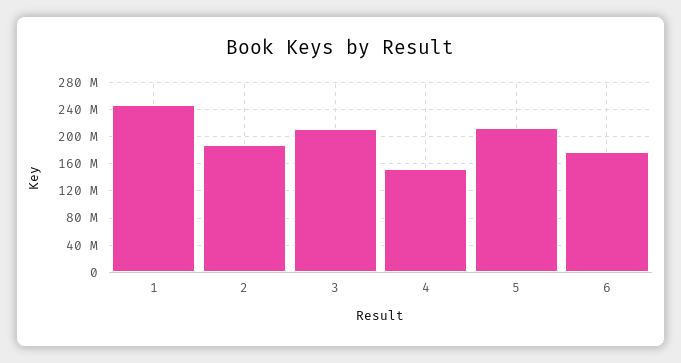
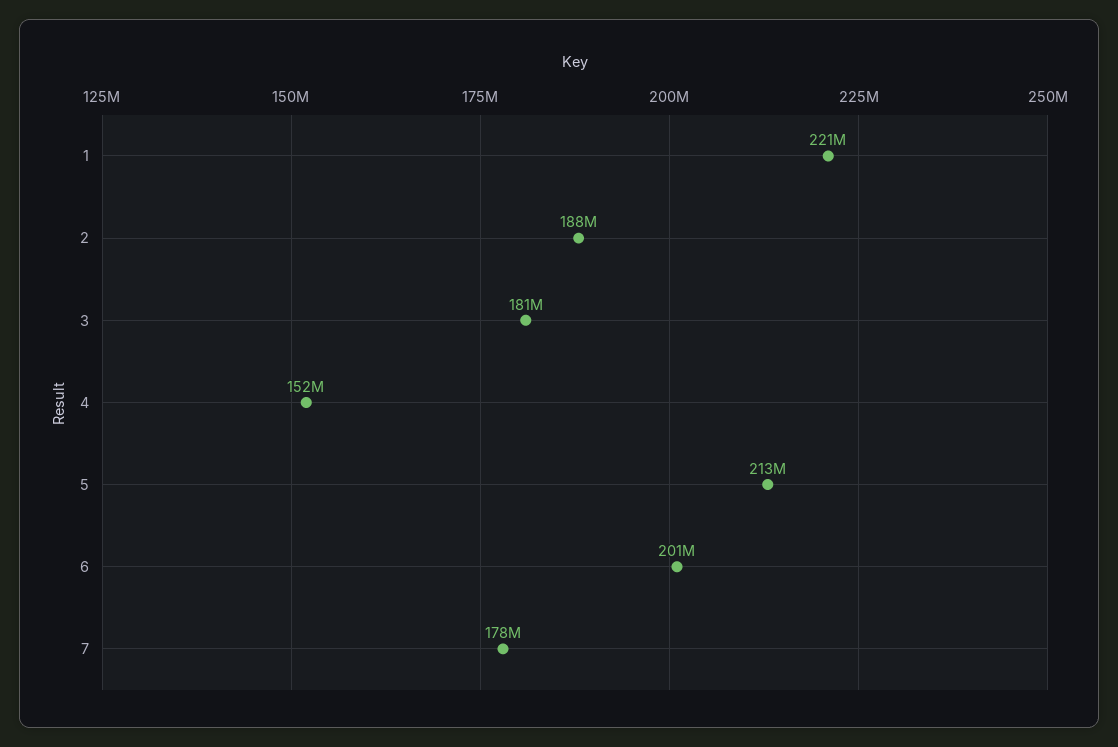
1: 250000000 -> 221000000
3: 210000000 -> 181000000
6: 180000000 -> 201000000
7: none -> 178000000

